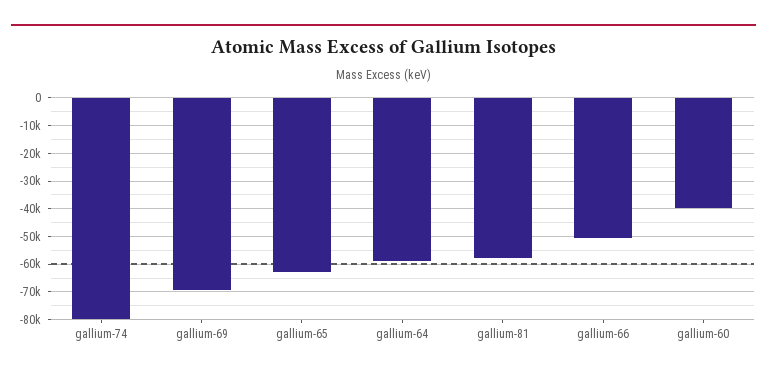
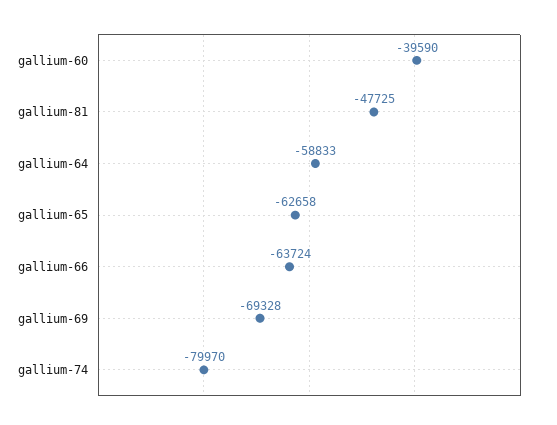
gallium-81: -57500 -> -47725
gallium-66: -50000 -> -63724

